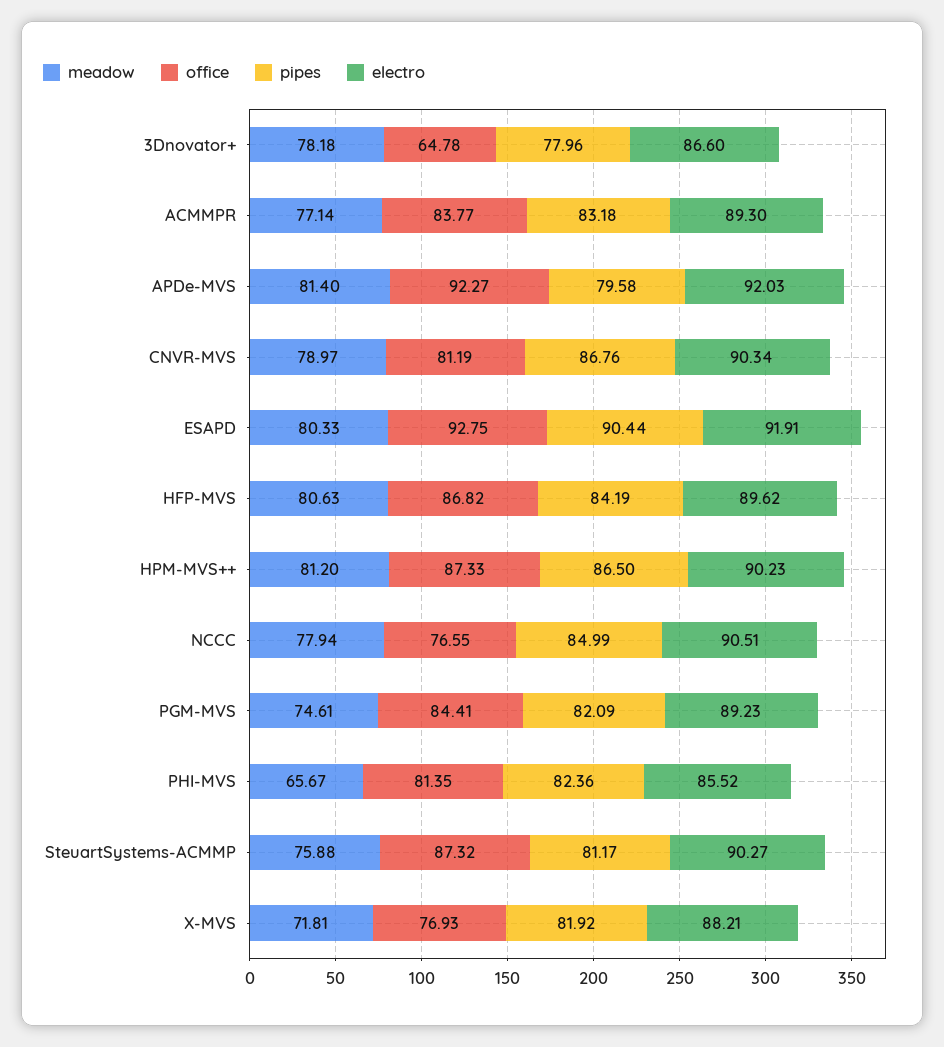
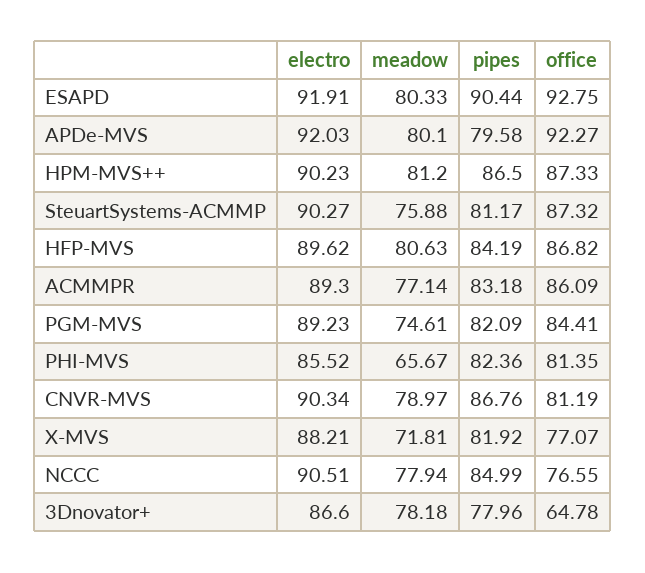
office, ACMMPR: 83.77 -> 86.09
meadow, APDe-MVS: 81.4 -> 80.1
office, X-MVS: 76.93 -> 77.07

